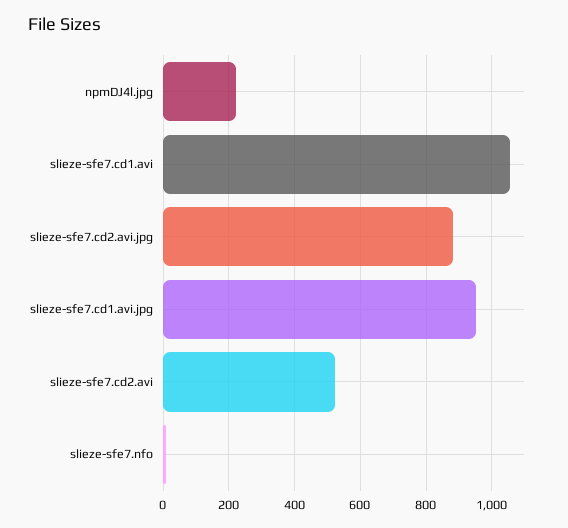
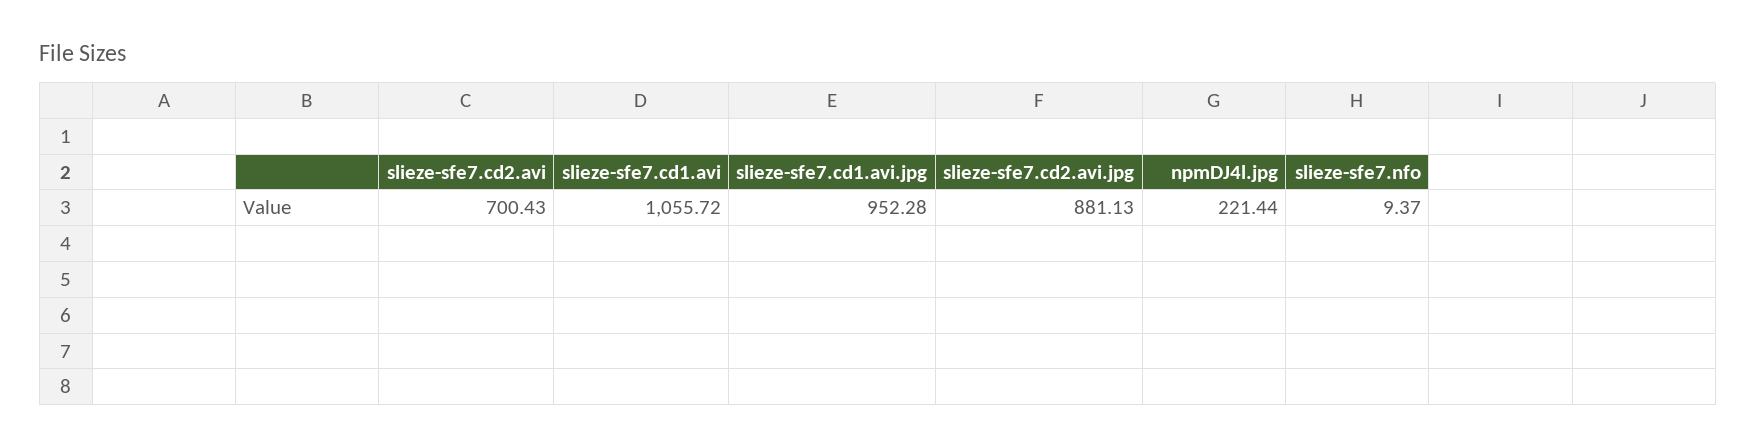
slieze-sfe7.cd2.avi: 520 -> 700.43

